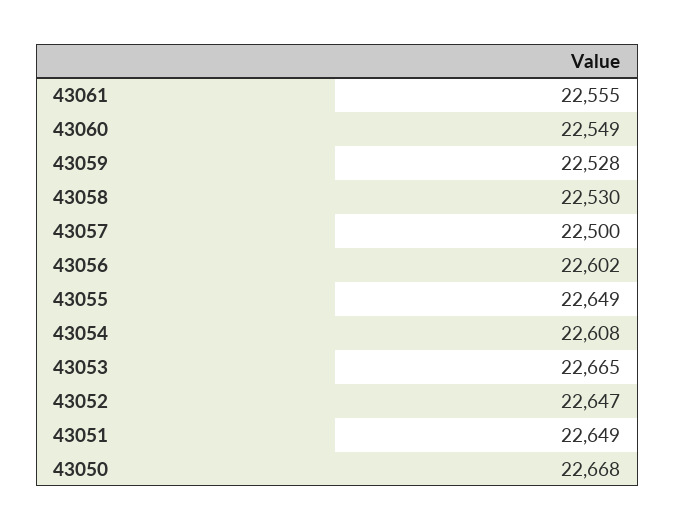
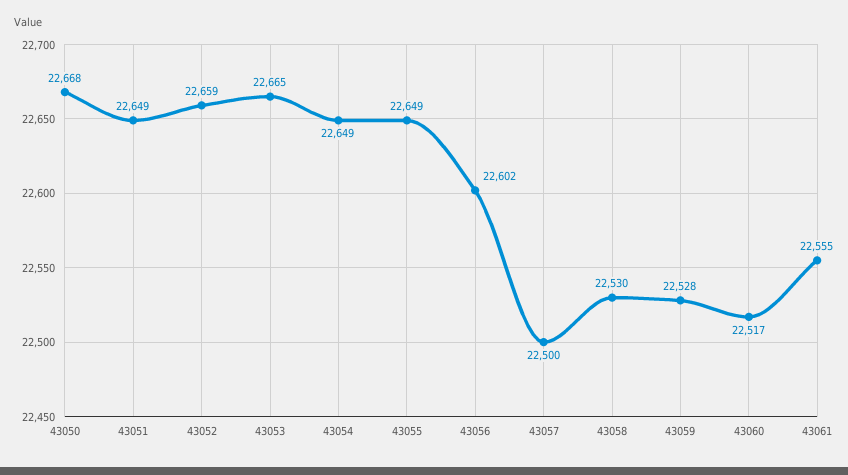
43060: 22549 -> 22517
43054: 22608 -> 22649
43052: 22647 -> 22659

